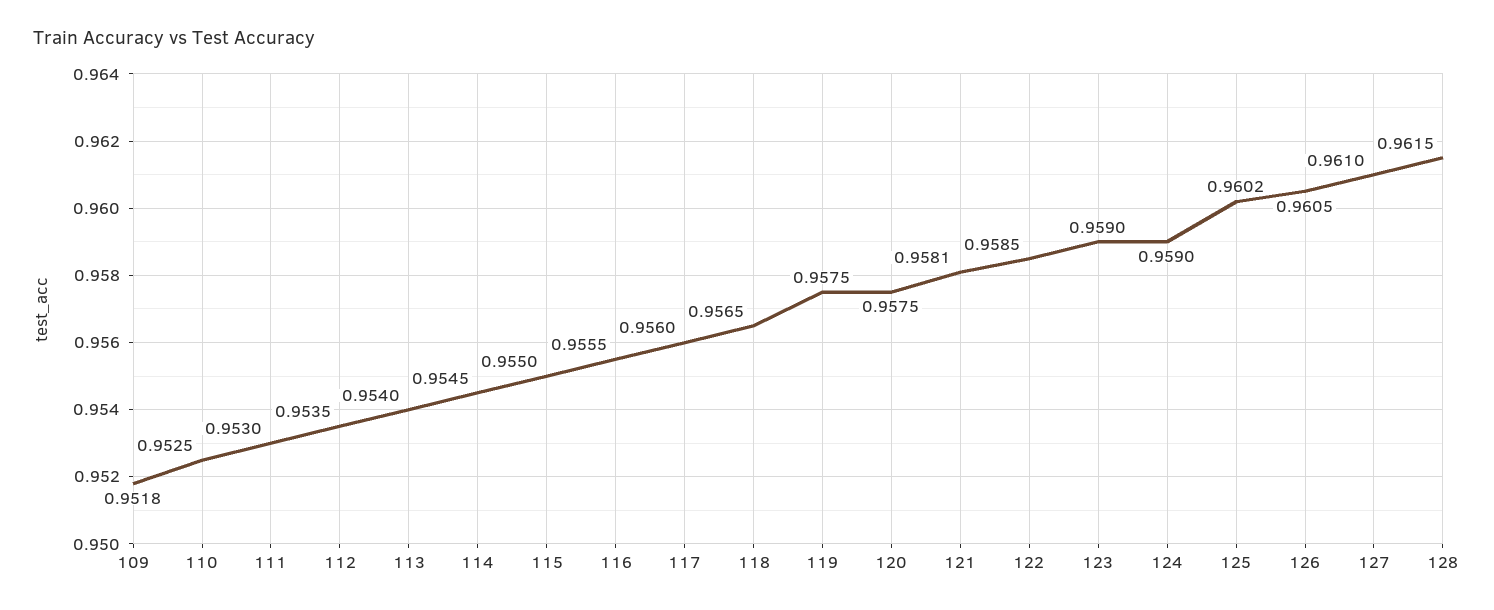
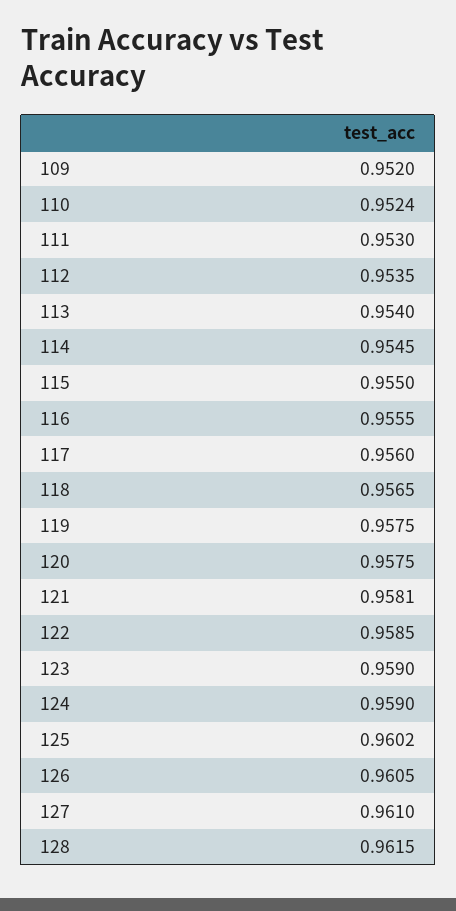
109: 0.9518 -> 0.952
110: 0.9525 -> 0.9524

